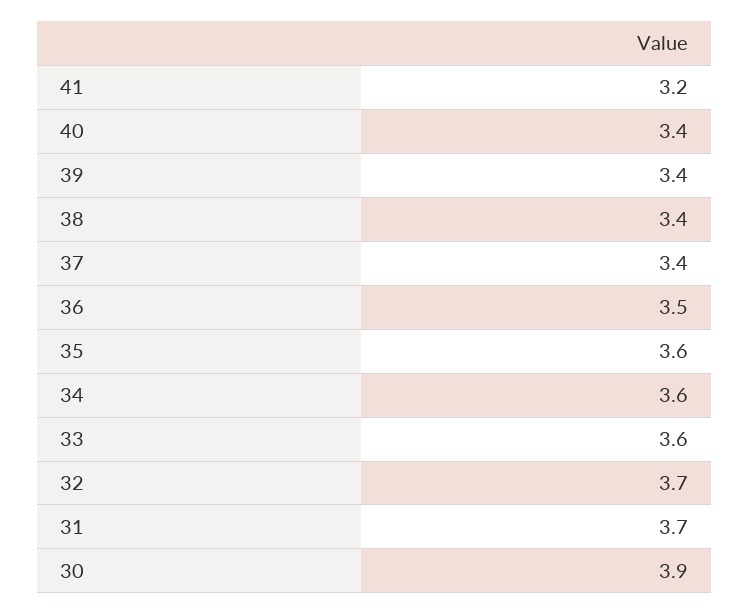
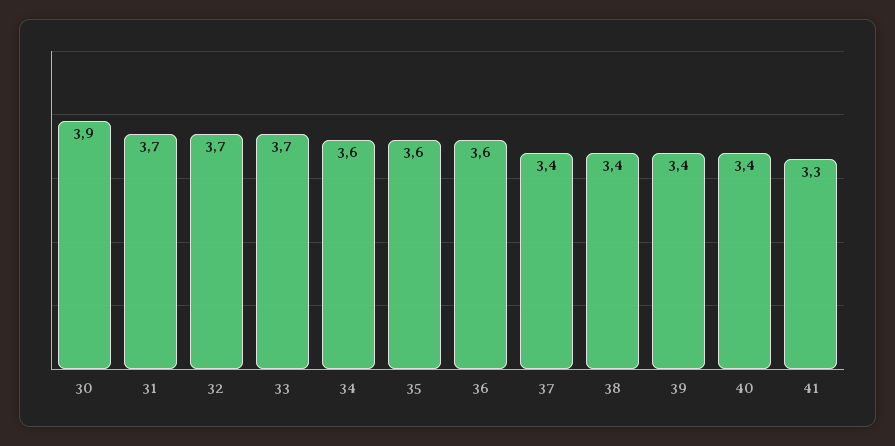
41: 3.2 -> 3.3
36: 3.5 -> 3.6
33: 3.6 -> 3.7

